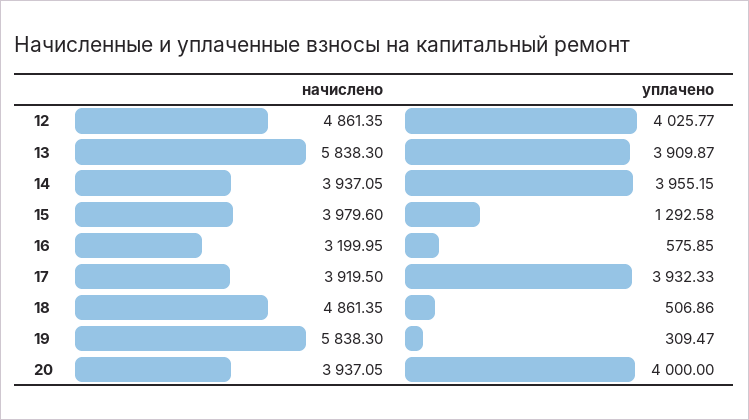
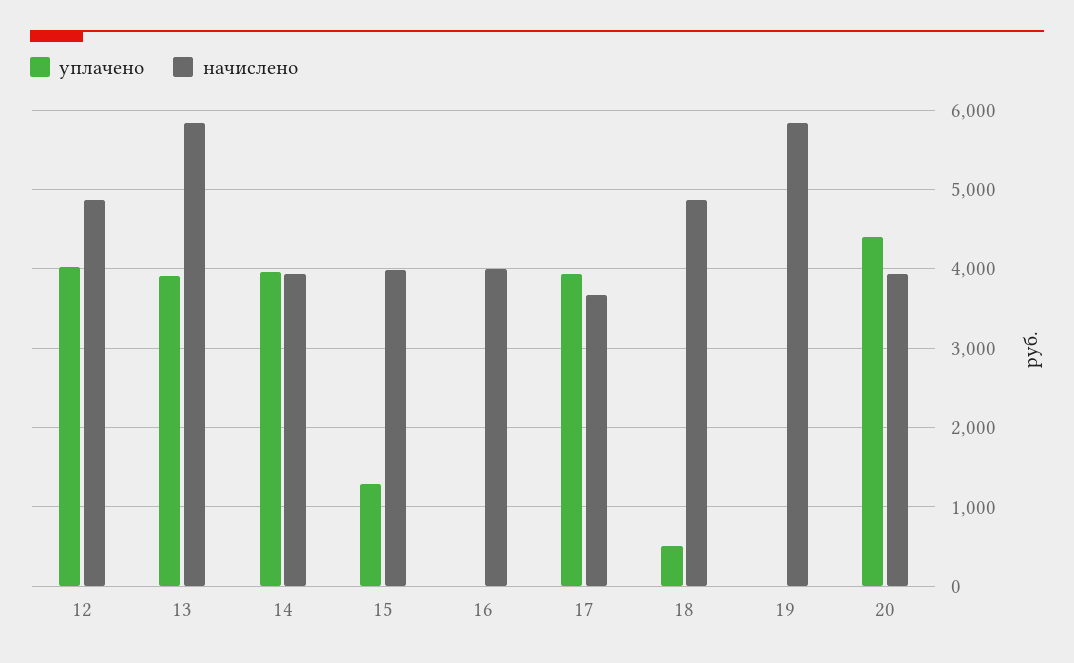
начислено, 16: 3199.95 -> 4000
уплачено, 16: 575.85 -> 0
начислено, 17: 3919.5 -> 3700
уплачено, 19: 309.47 -> 0
уплачено, 20: 4000 -> 4400

